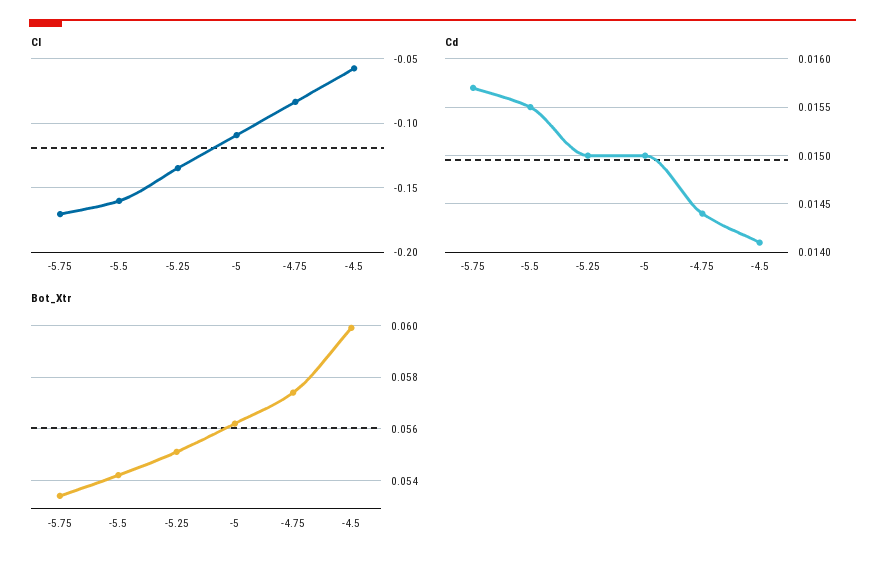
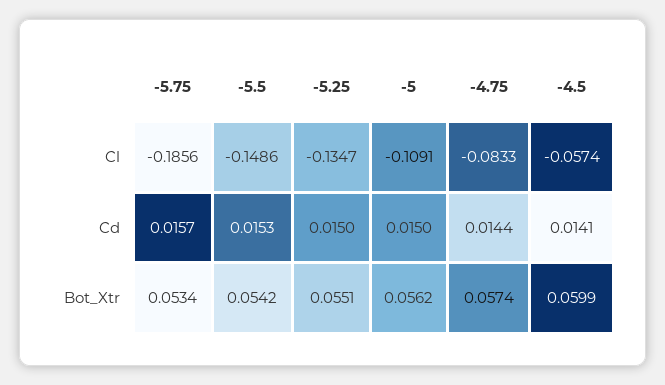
Cl, -5.75: -0.17 -> -0.1856
Cl, -5.5: -0.16 -> -0.1486
Cd, -5.5: 0.0155 -> 0.0153

